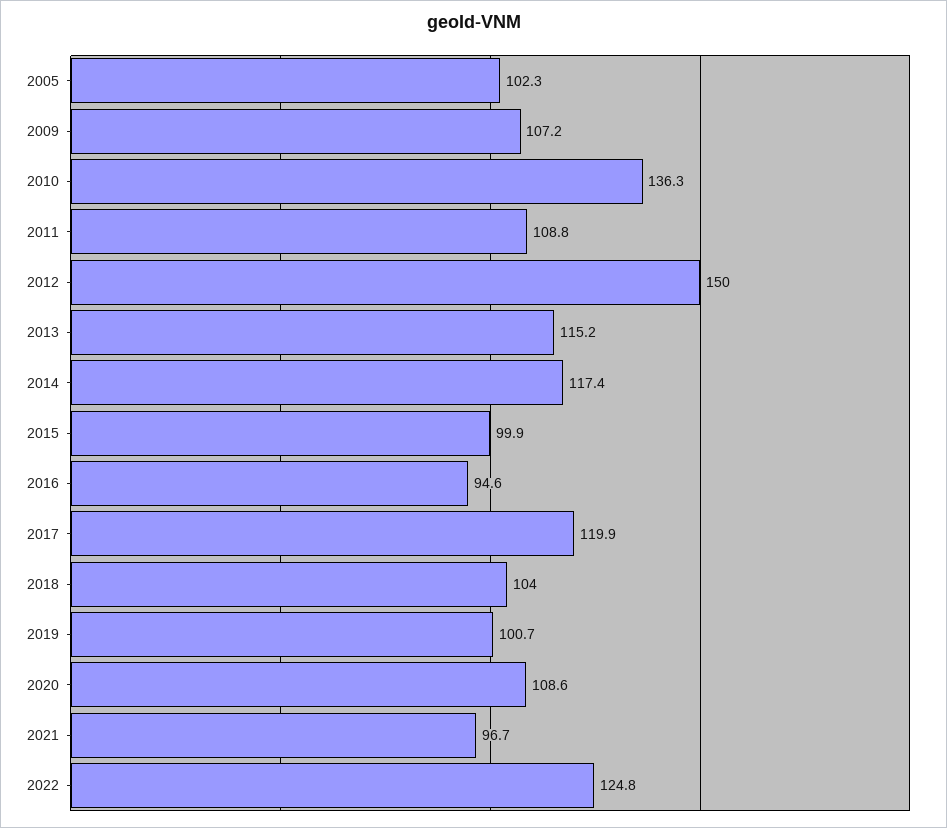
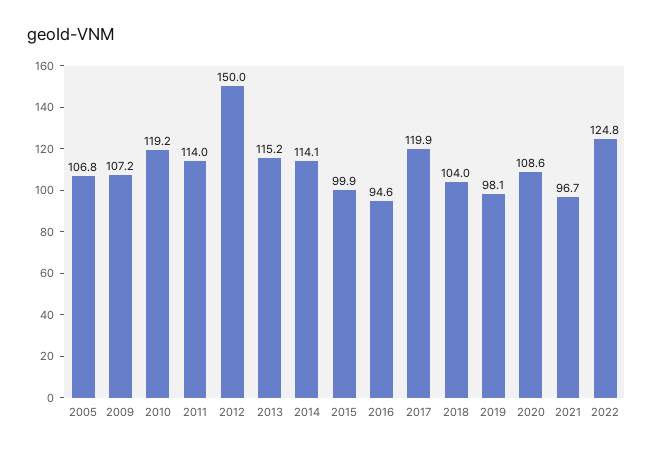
2005: 102.3 -> 106.8
2010: 136.3 -> 119.2
2011: 108.8 -> 114
2014: 117.4 -> 114.1
2019: 100.7 -> 98.1

